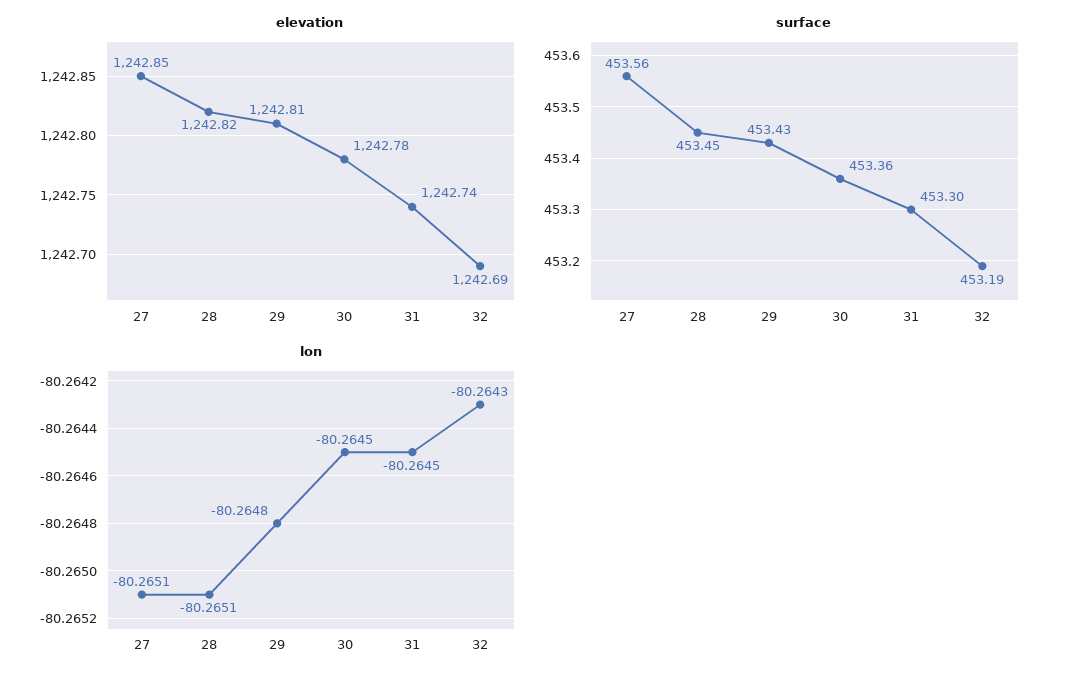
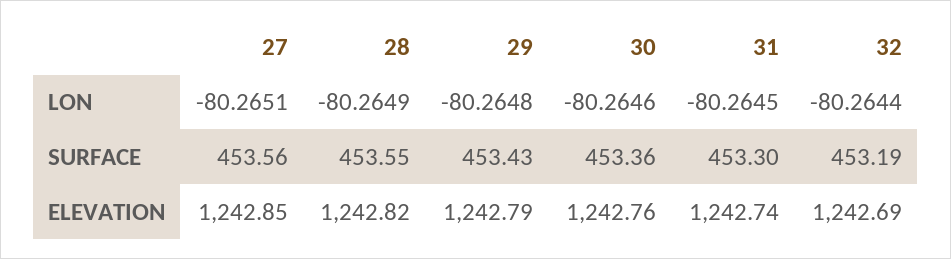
elevation, 29: 1242.81 -> 1242.79
elevation, 30: 1242.78 -> 1242.76
surface, 28: 453.45 -> 453.55
lon, 28: -80.2651 -> -80.2649
lon, 30: -80.2645 -> -80.2646
lon, 32: -80.2643 -> -80.2644

